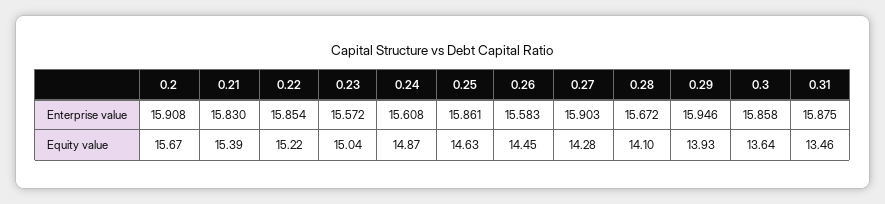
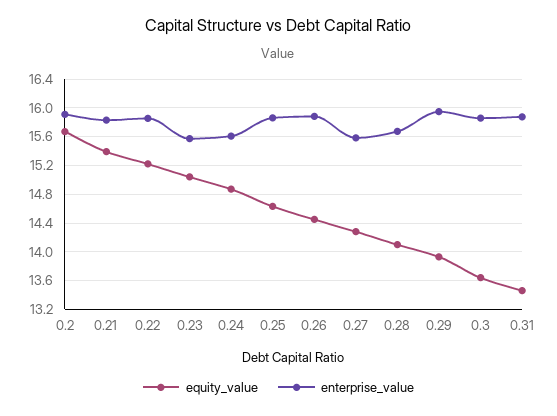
Enterprise value, 0.26: 15.583 -> 15.9
Enterprise value, 0.27: 15.903 -> 15.6

